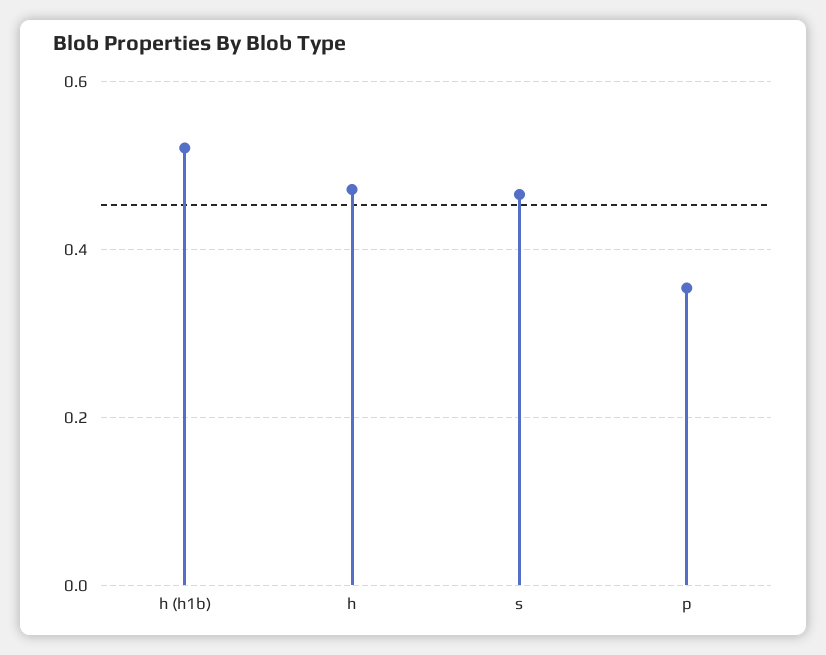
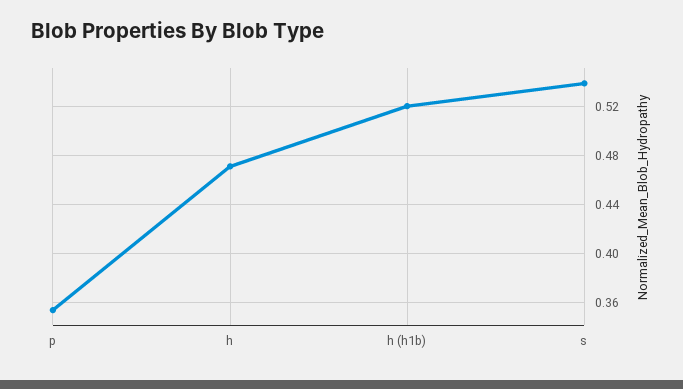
s: 0.46 -> 0.54

